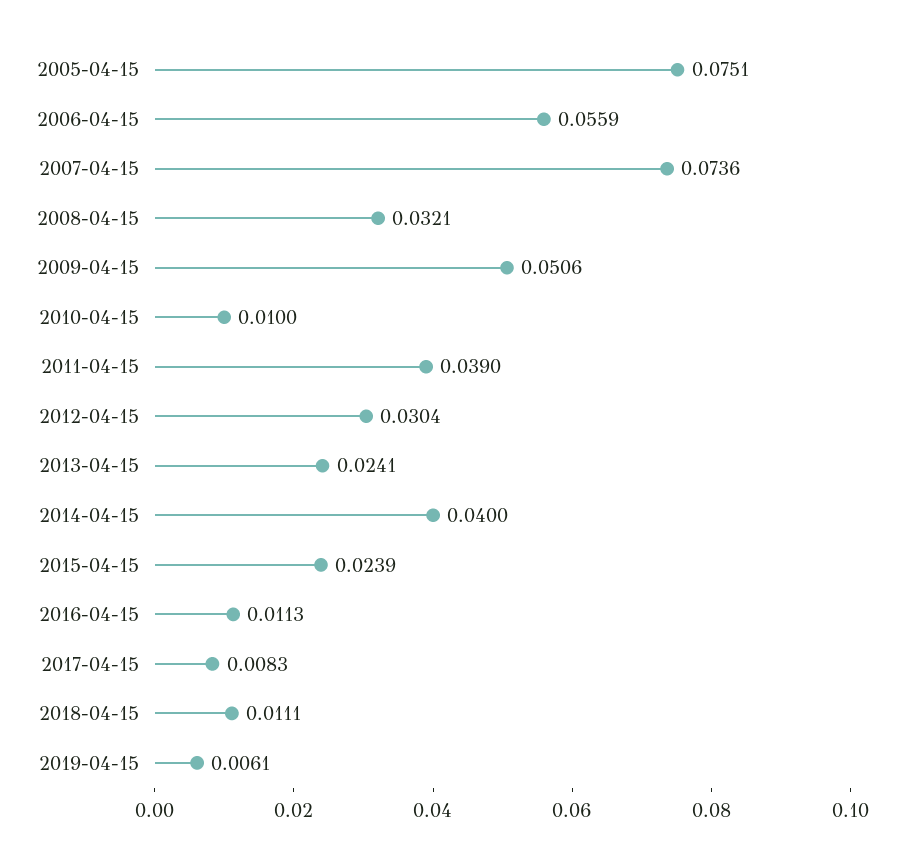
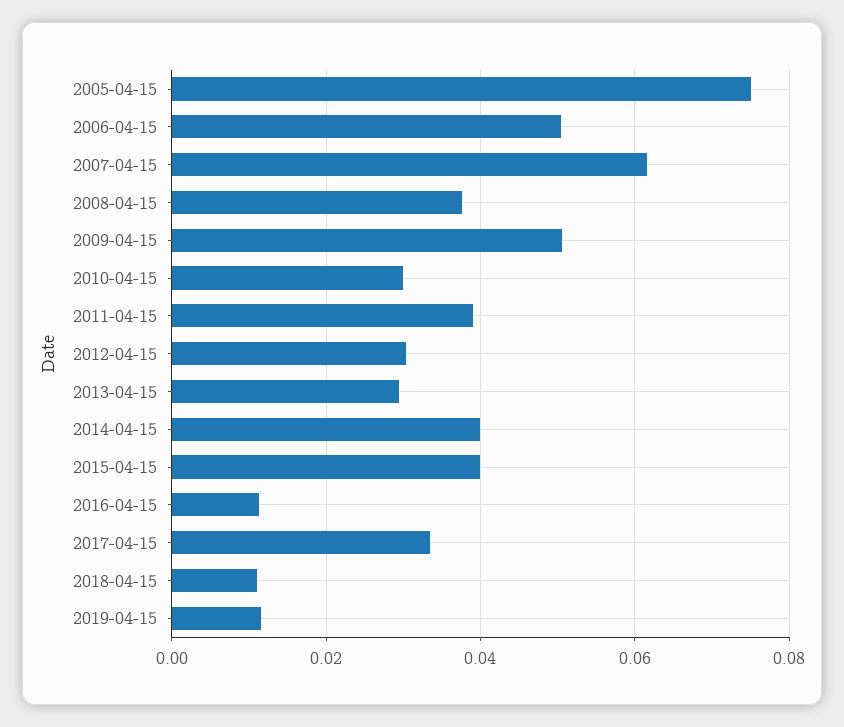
2006-04-15: 0.0559 -> 0.05
2007-04-15: 0.0736 -> 0.062
2008-04-15: 0.0321 -> 0.038
2010-04-15: 0.01 -> 0.03
2013-04-15: 0.0241 -> 0.03
2015-04-15: 0.0239 -> 0.04
2017-04-15: 0.0083 -> 0.034
2019-04-15: 0.0061 -> 0.012

